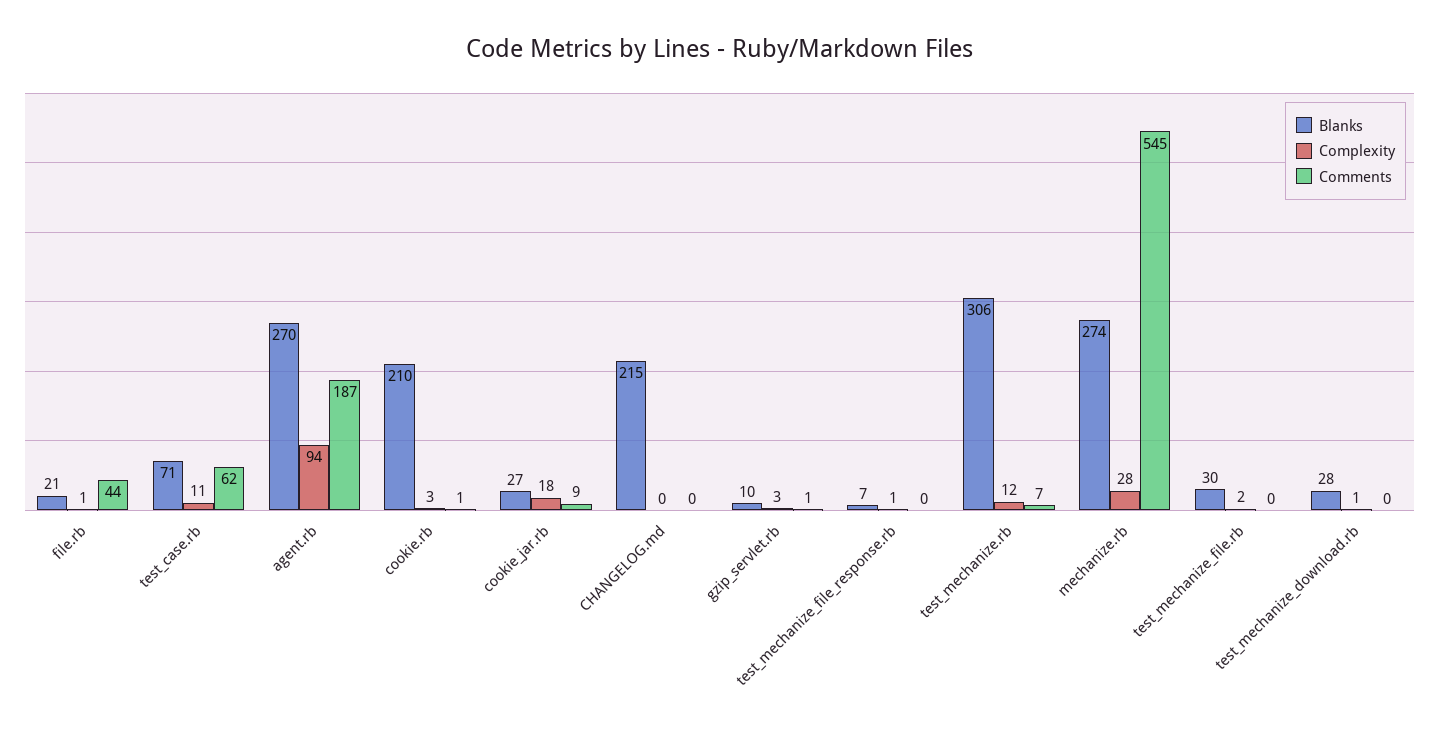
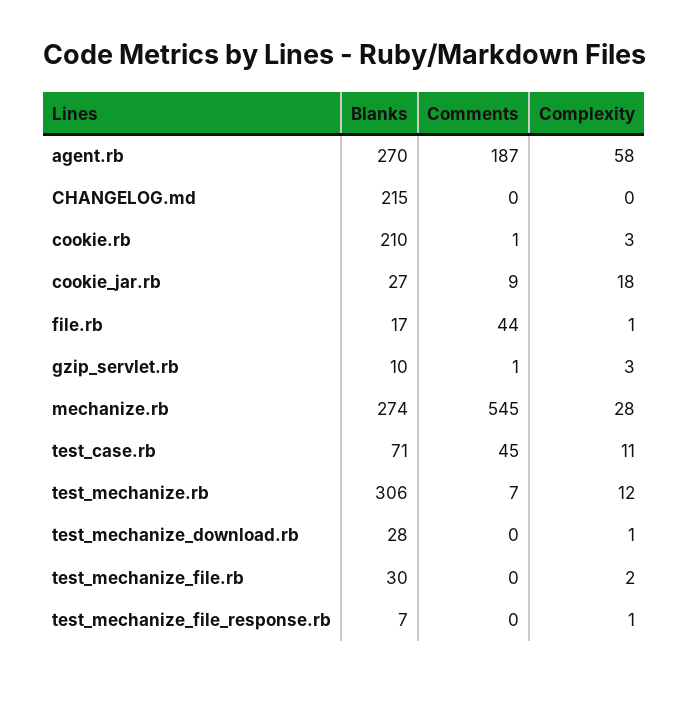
Blanks, file.rb: 21 -> 17
Comments, test_case.rb: 62 -> 45
Complexity, agent.rb: 94 -> 58

